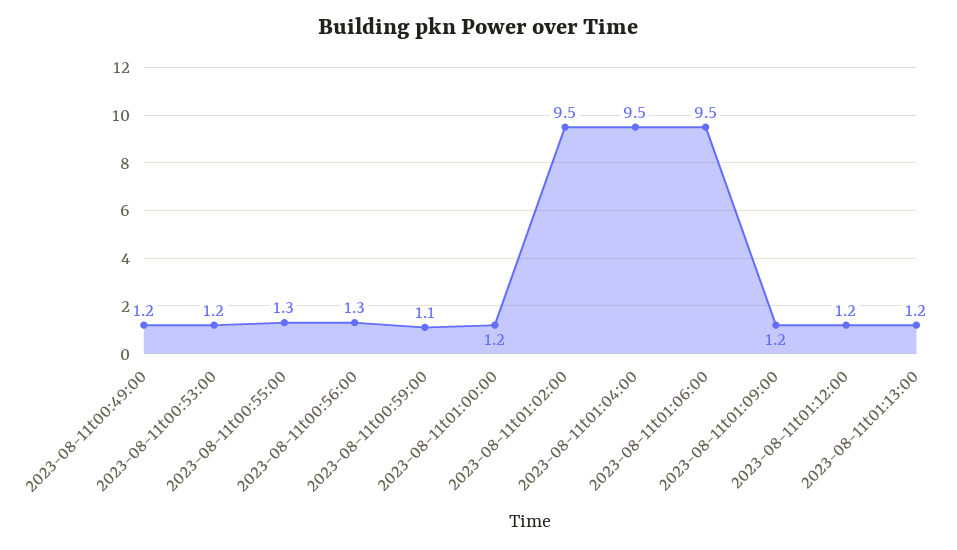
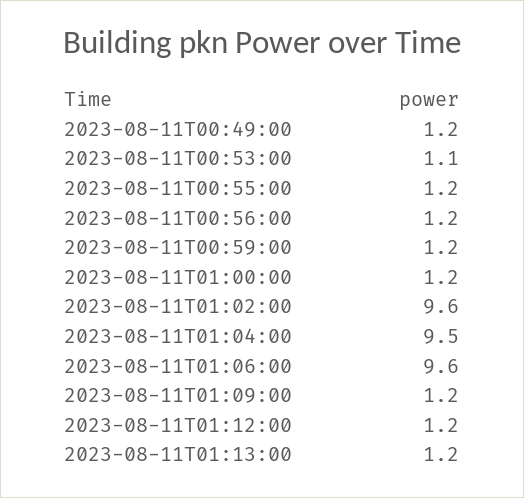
2023-08-11t00:53:00: 1.2 -> 1.1
2023-08-11t00:55:00: 1.3 -> 1.2
2023-08-11t00:56:00: 1.3 -> 1.2
2023-08-11t00:59:00: 1.1 -> 1.2
2023-08-11t01:02:00: 9.5 -> 9.6
2023-08-11t01:06:00: 9.5 -> 9.6

